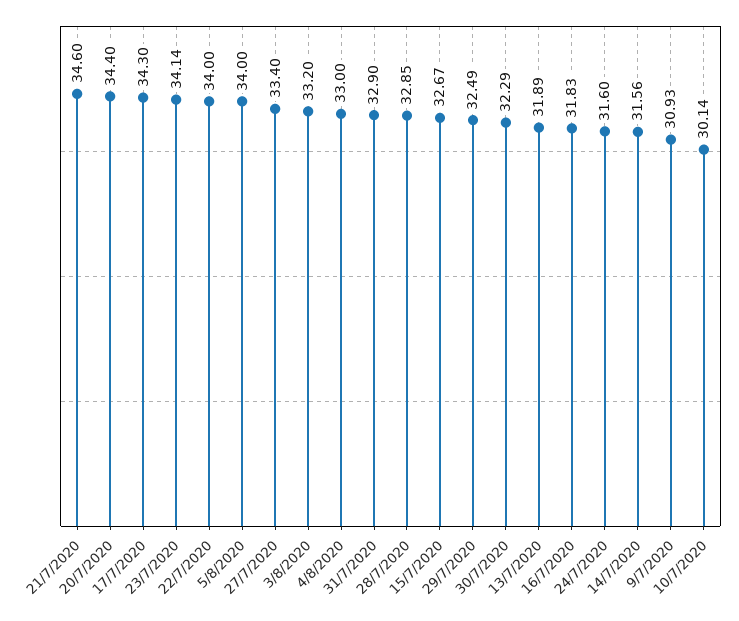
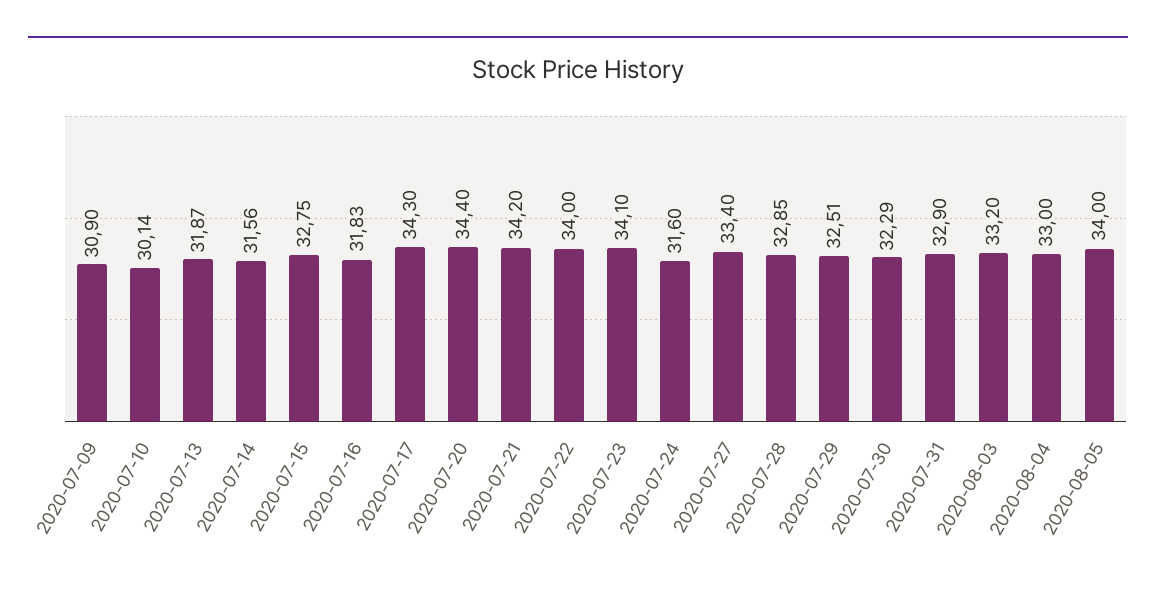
21/7/2020: 34.6 -> 34.2
23/7/2020: 34.14 -> 34.1
15/7/2020: 32.67 -> 32.75
29/7/2020: 32.49 -> 32.51
13/7/2020: 31.89 -> 31.87
9/7/2020: 30.93 -> 30.9

